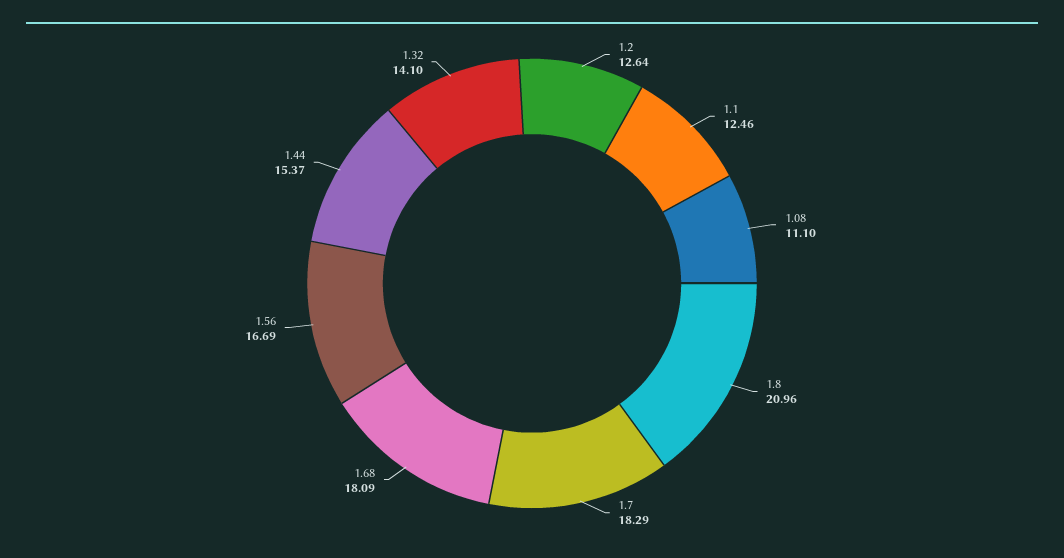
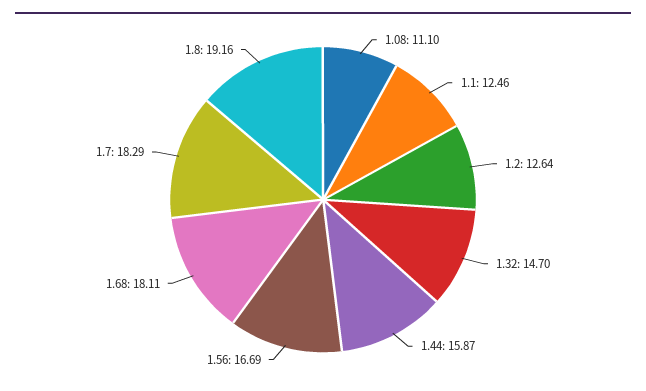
1.8: 20.96 -> 19.16
1.68: 18.09 -> 18.11
1.44: 15.37 -> 15.87
1.32: 14.1 -> 14.7

